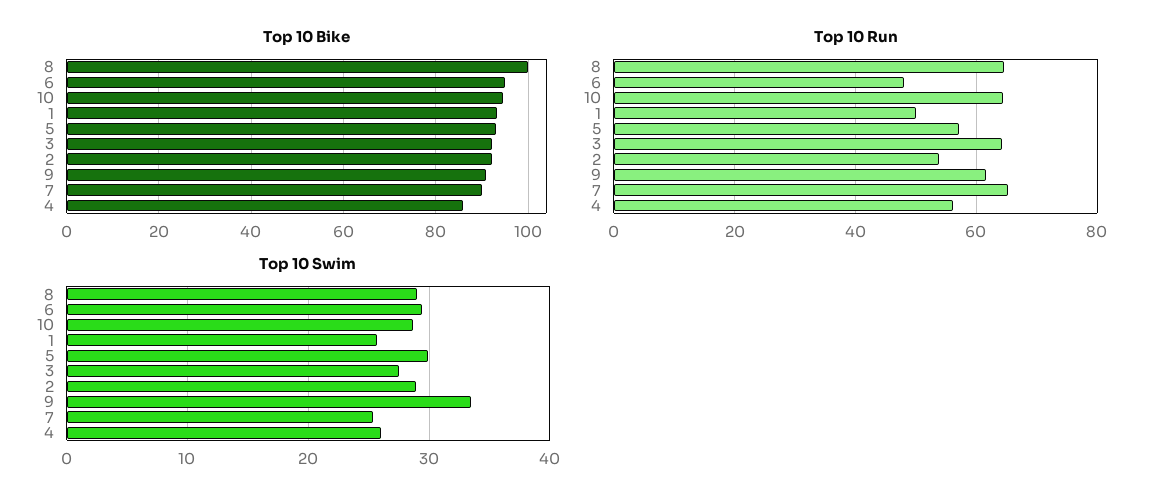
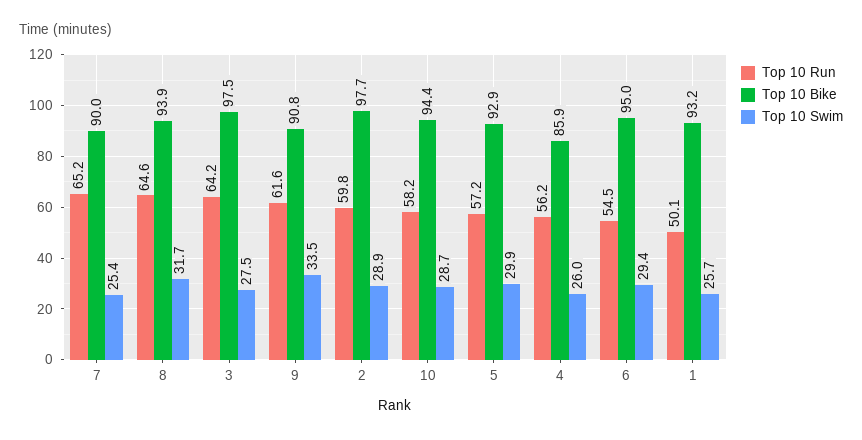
Top 10 Bike, 8: 100 -> 93.9
Top 10 Bike, 3: 92 -> 97.5
Top 10 Bike, 2: 92 -> 97.7
Top 10 Run, 6: 48 -> 54.5
Top 10 Run, 10: 64 -> 58.2
Top 10 Run, 2: 54 -> 59.8
Top 10 Swim, 8: 29 -> 31.7

